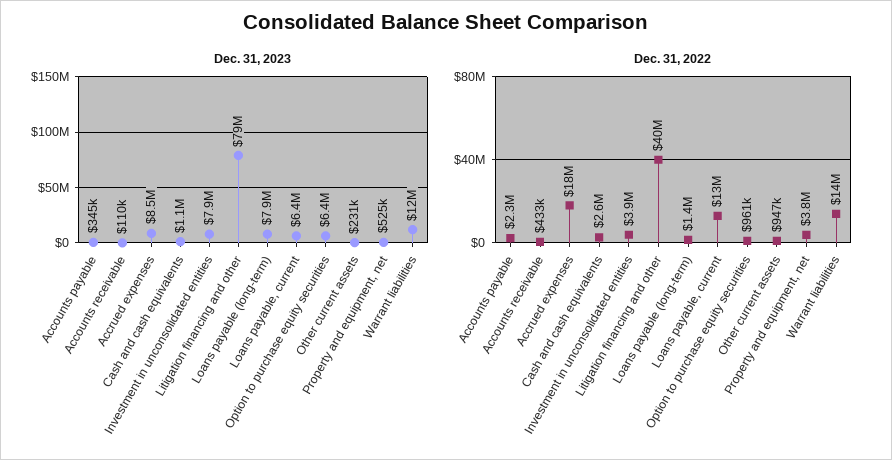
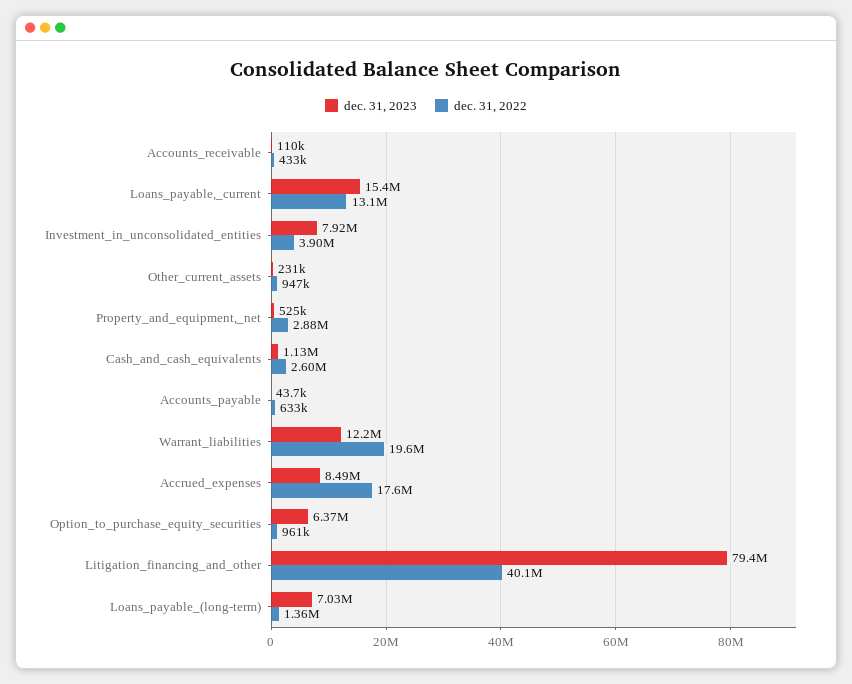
Dec. 31, 2023, Accounts payable: 345000 -> 43700
Dec. 31, 2023, Loans payable (long-term): 7900000 -> 7030000
Dec. 31, 2023, Loans payable, current: 6400000 -> 15400000
Dec. 31, 2022, Accounts payable: 2300000 -> 633000
Dec. 31, 2022, Property and equipment, net: 3800000 -> 2880000
Dec. 31, 2022, Warrant liabilities: 14000000 -> 19600000

